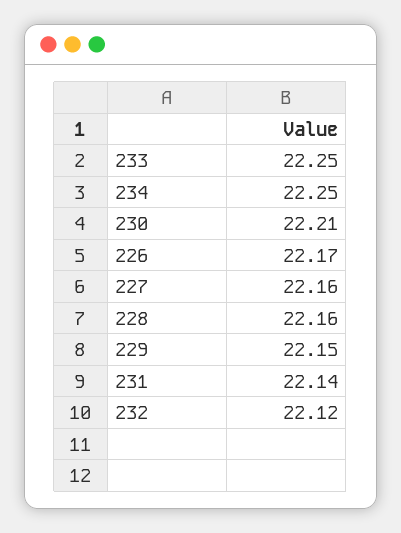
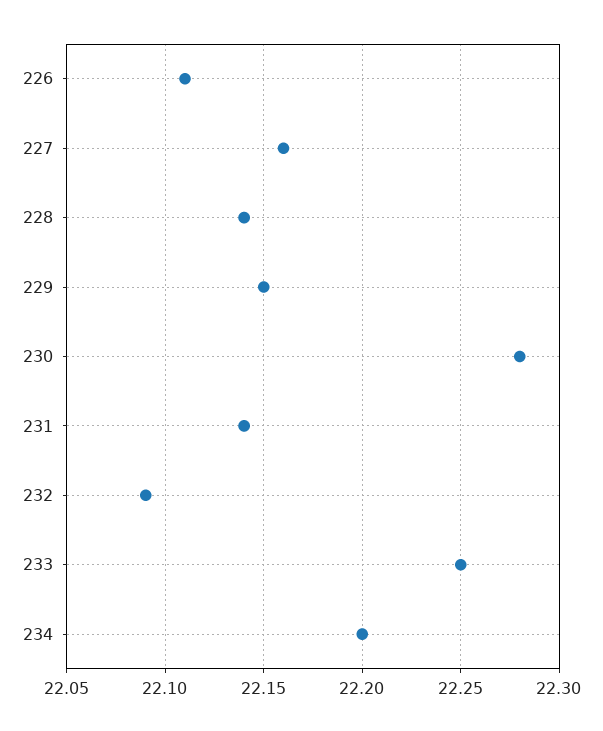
234: 22.25 -> 22.2
230: 22.21 -> 22.28
226: 22.17 -> 22.11
228: 22.16 -> 22.14
232: 22.12 -> 22.09

